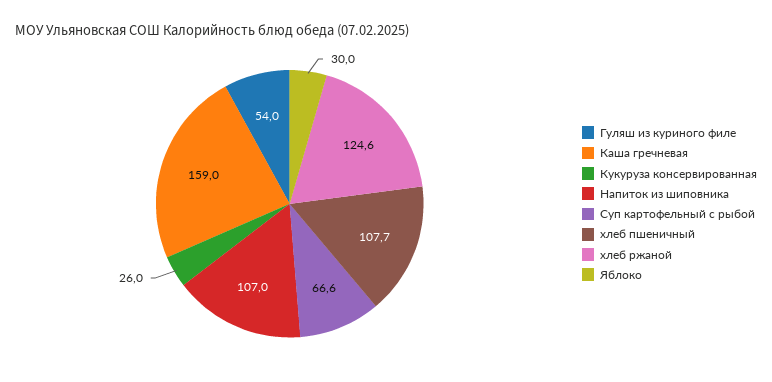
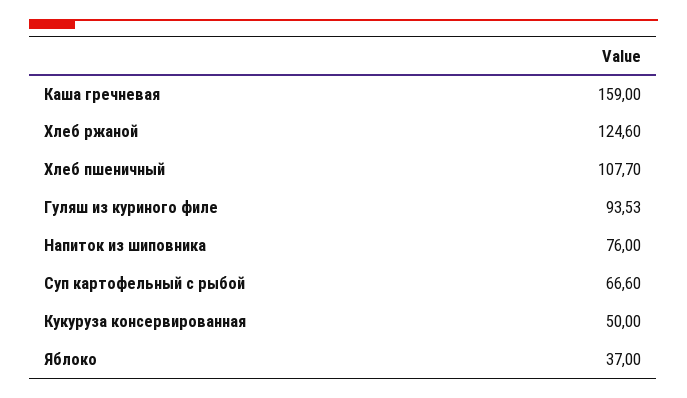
Гуляш из куриного филе: 54 -> 93.53
Кукуруза консервированная: 26 -> 50
Напиток из шиповника: 107 -> 76
Яблоко: 30 -> 37

